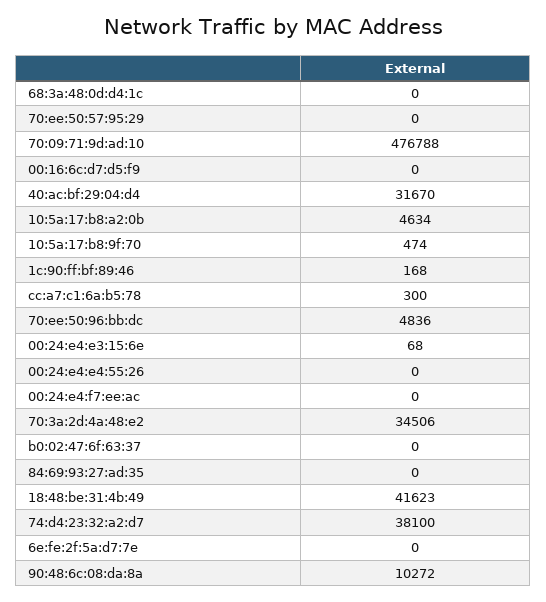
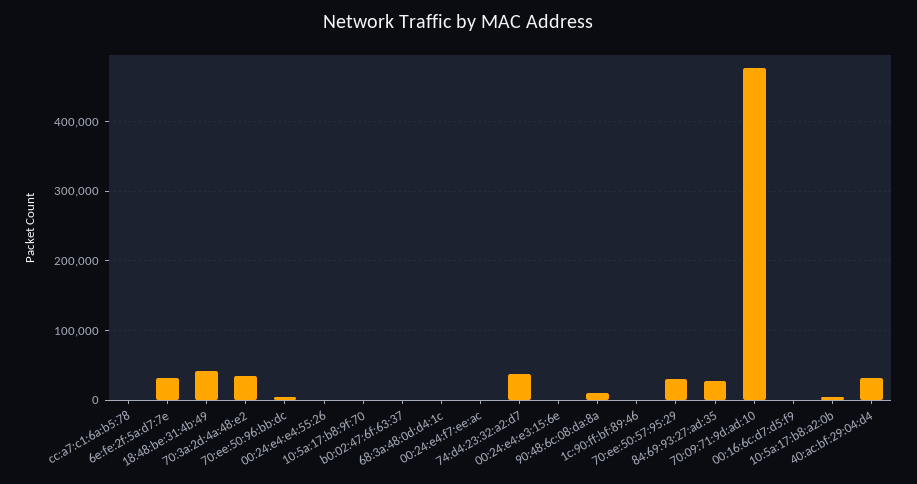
70:ee:50:57:95:29: 0 -> 30000
84:69:93:27:ad:35: 0 -> 30000
6e:fe:2f:5a:d7:7e: 0 -> 30000

